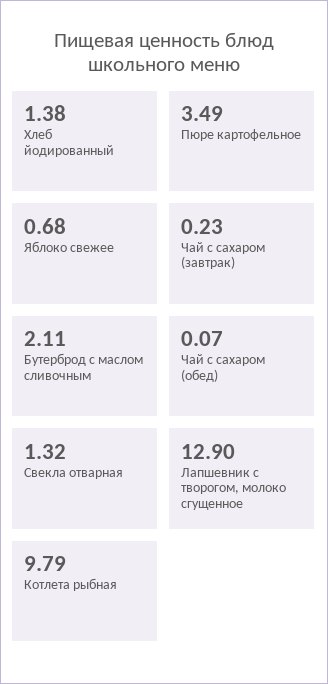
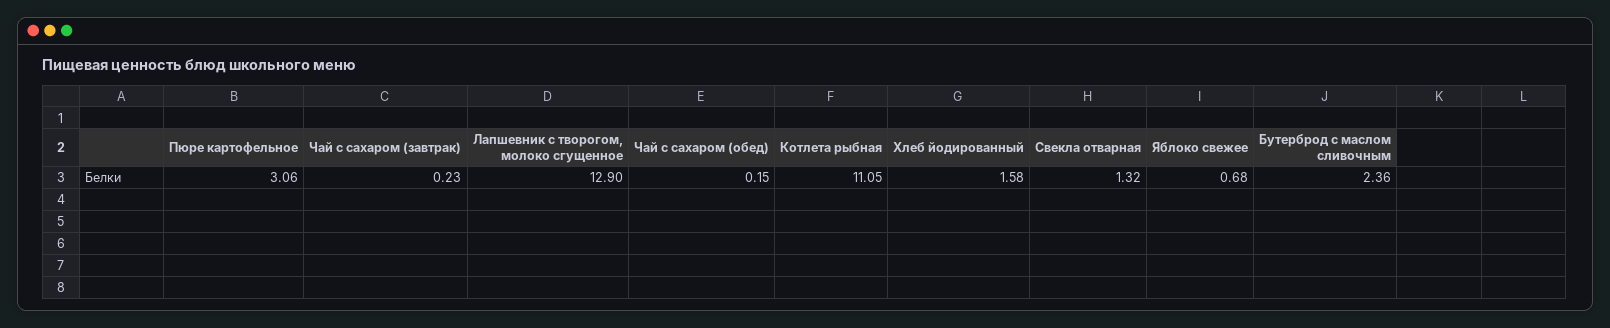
Хлеб йодированный: 1.38 -> 1.58
Пюре картофельное: 3.49 -> 3.06
Бутерброд с маслом сливочным: 2.11 -> 2.36
Чай с сахаром (обед): 0.07 -> 0.15
Котлета рыбная: 9.79 -> 11.05

